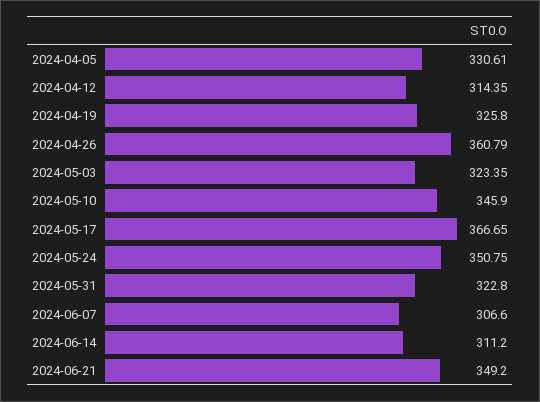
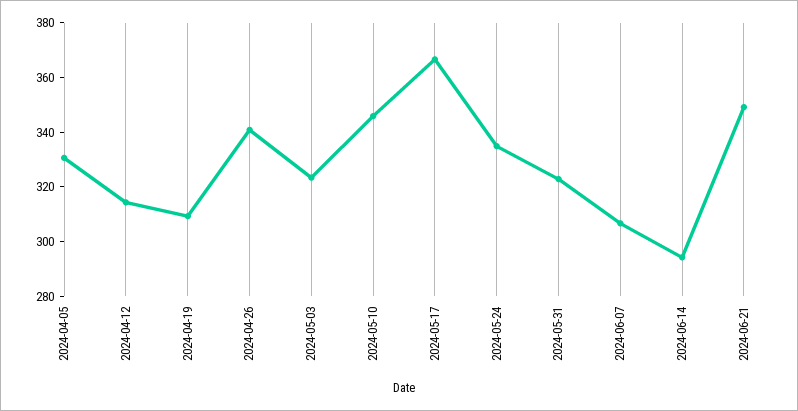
2024-04-19: 325.8 -> 310
2024-04-26: 360.79 -> 340
2024-05-24: 350.75 -> 335
2024-06-14: 311.2 -> 295

